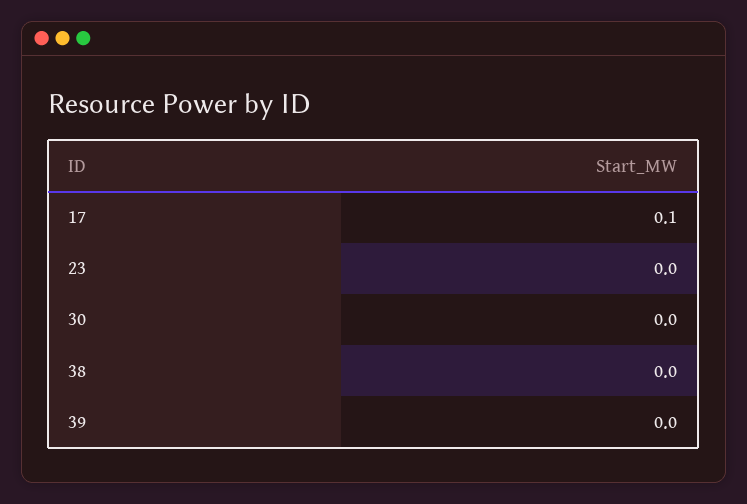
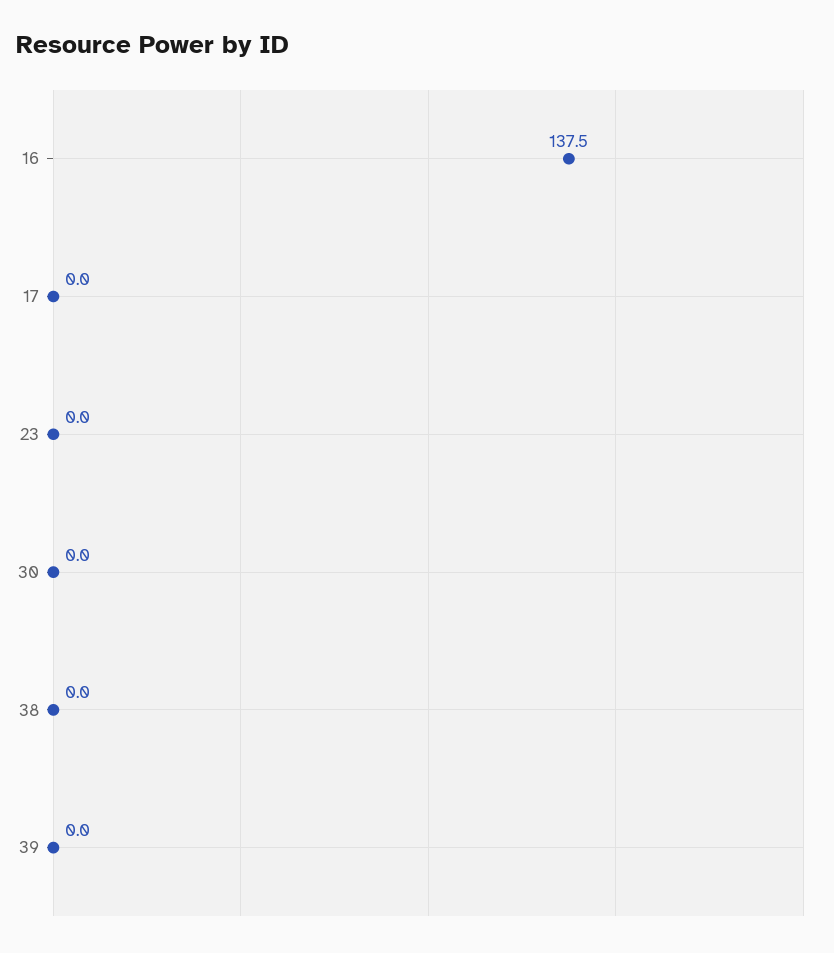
17: 0.1 -> 0
16: none -> 137.5

